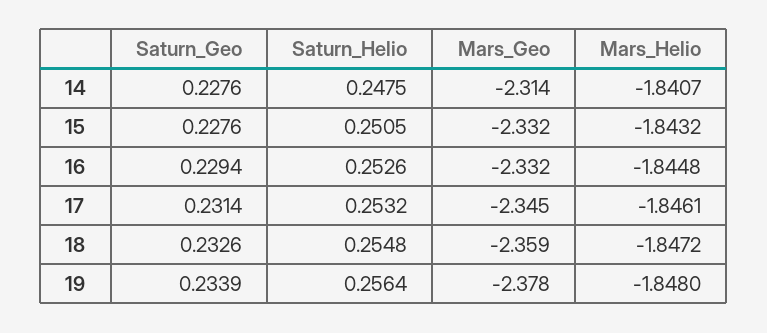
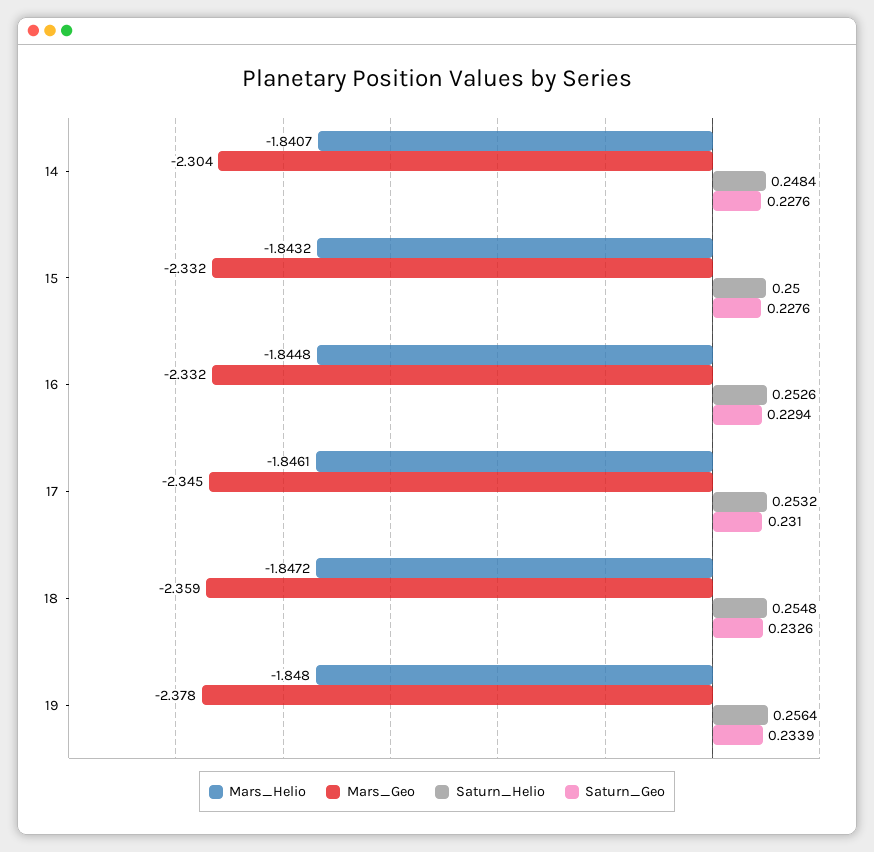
Saturn_Helio, 14: 0.2475 -> 0.2484
Mars_Geo, 14: -2.314 -> -2.304
Saturn_Helio, 15: 0.2505 -> 0.25
Saturn_Geo, 17: 0.2314 -> 0.231

